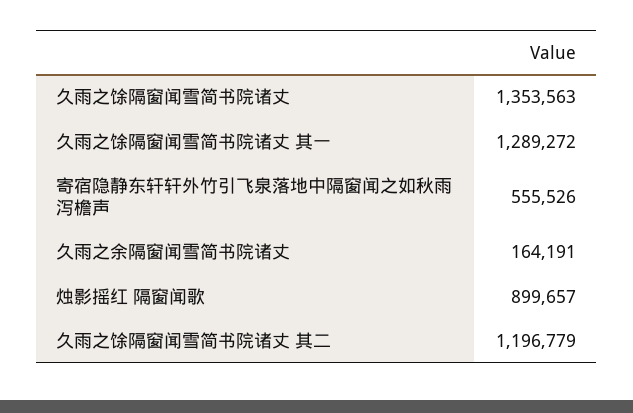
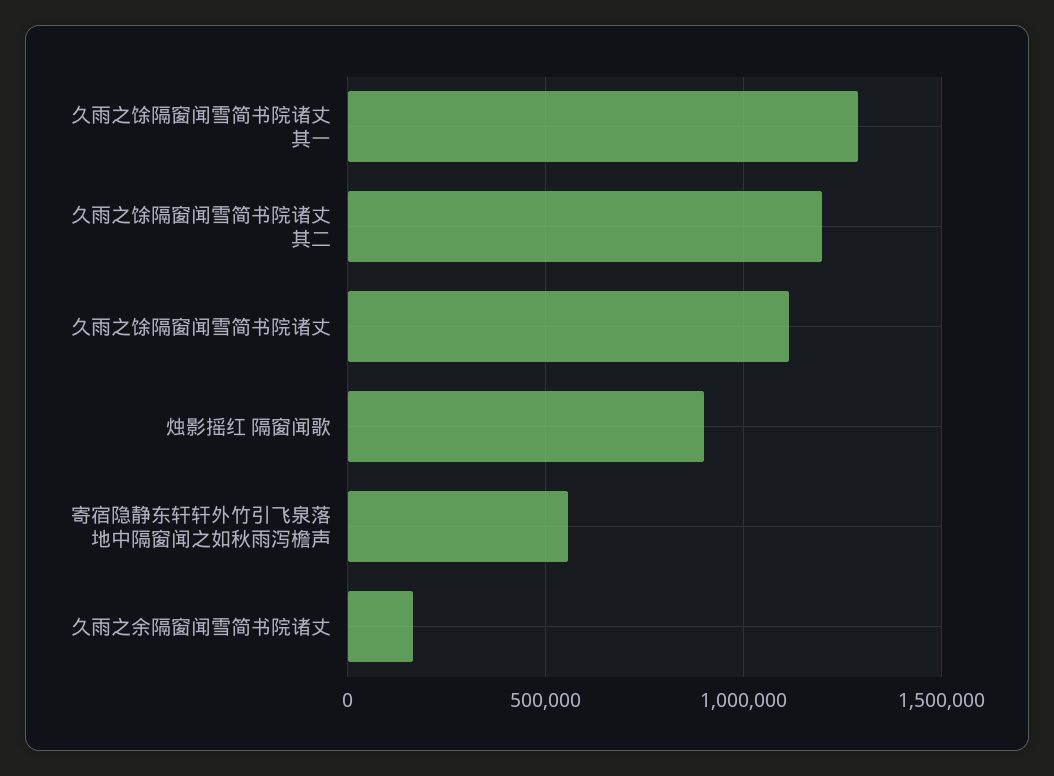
久雨之馀隔窗闻雪简书院诸丈: 1353563 -> 1100000

